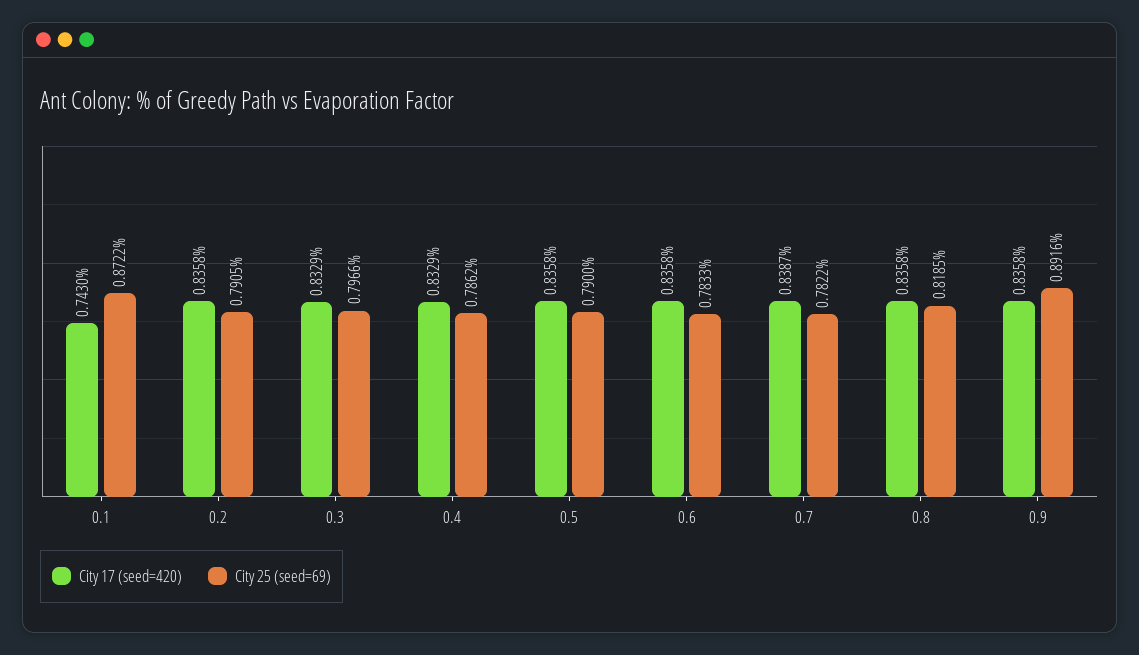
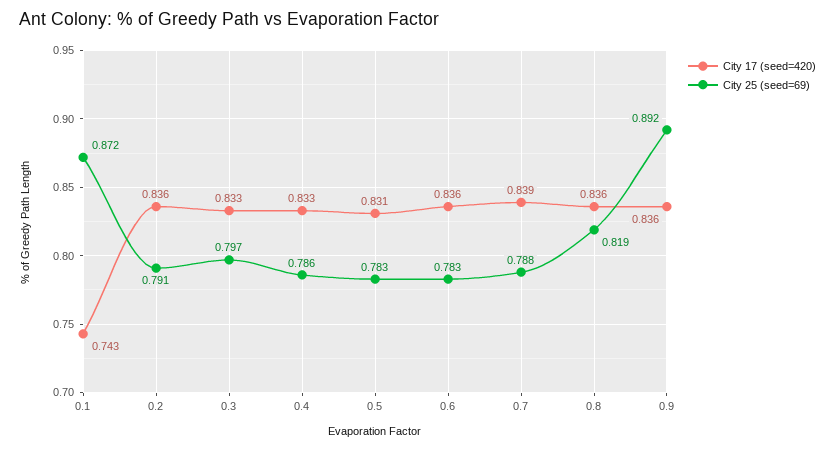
City 17 (seed=420), 0.5: 0.8358 -> 0.831
City 25 (seed=69), 0.5: 0.79 -> 0.783
City 25 (seed=69), 0.7: 0.7822 -> 0.788

